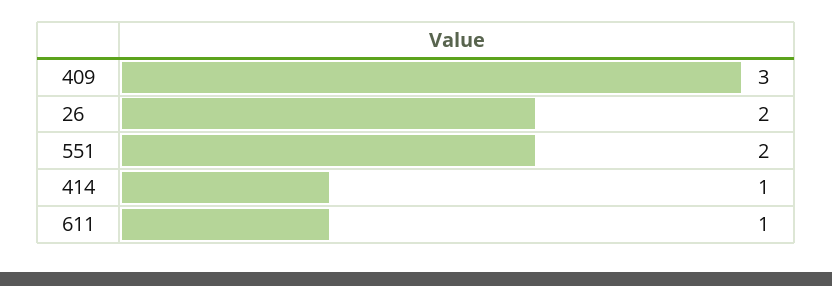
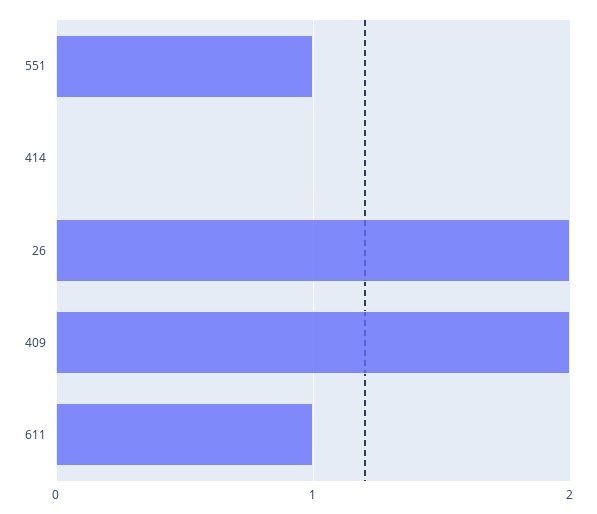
409: 3 -> 2
551: 2 -> 1
414: 1 -> 0

